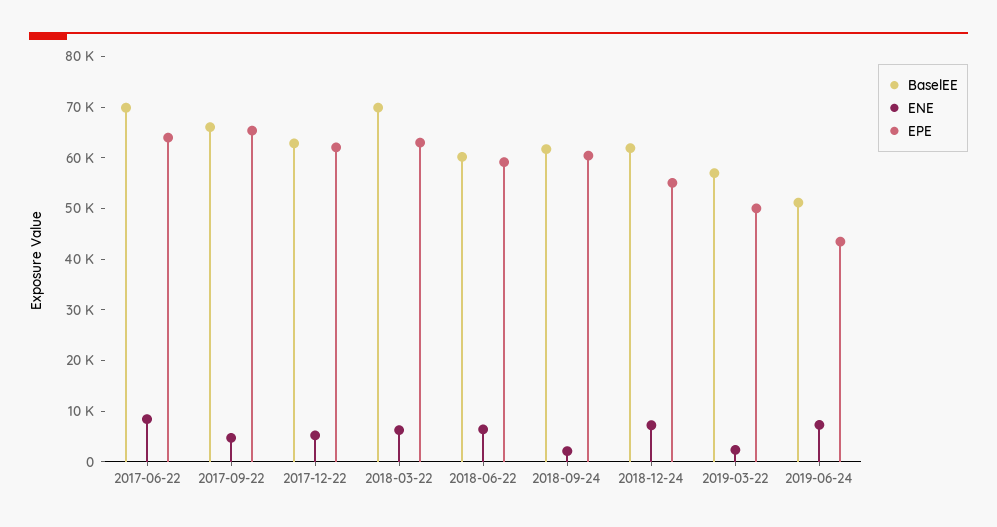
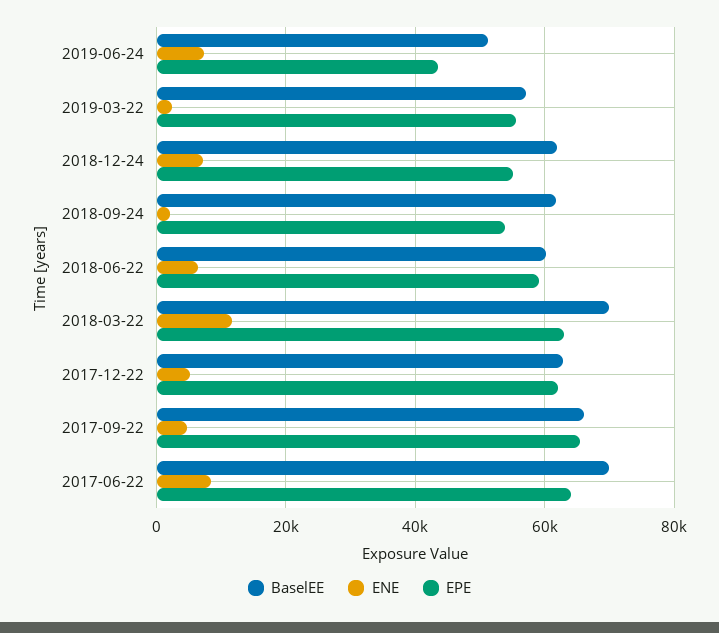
ENE, 2018-03-22: 6000 -> 12000
EPE, 2018-09-24: 60000 -> 54000
EPE, 2019-03-22: 50000 -> 56000

